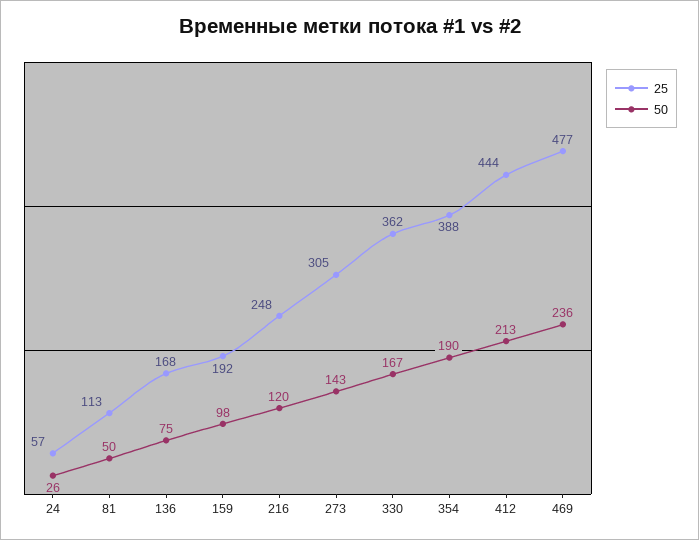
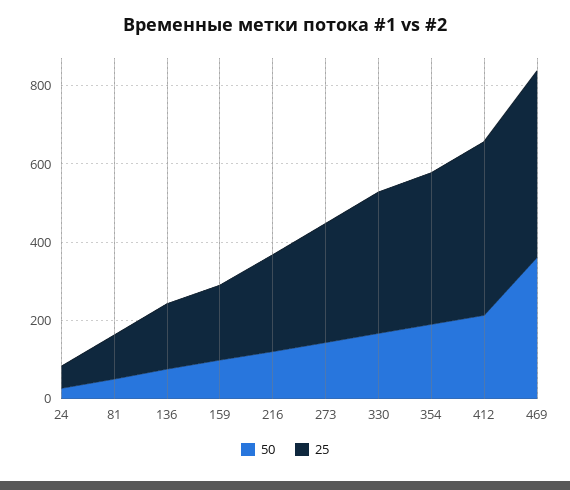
50, 469: 236 -> 350

